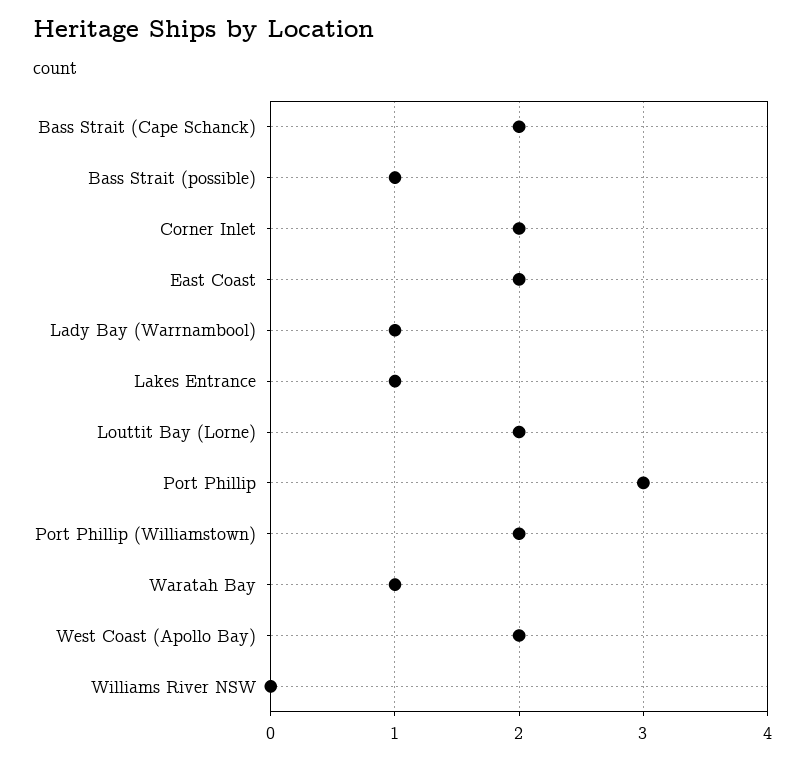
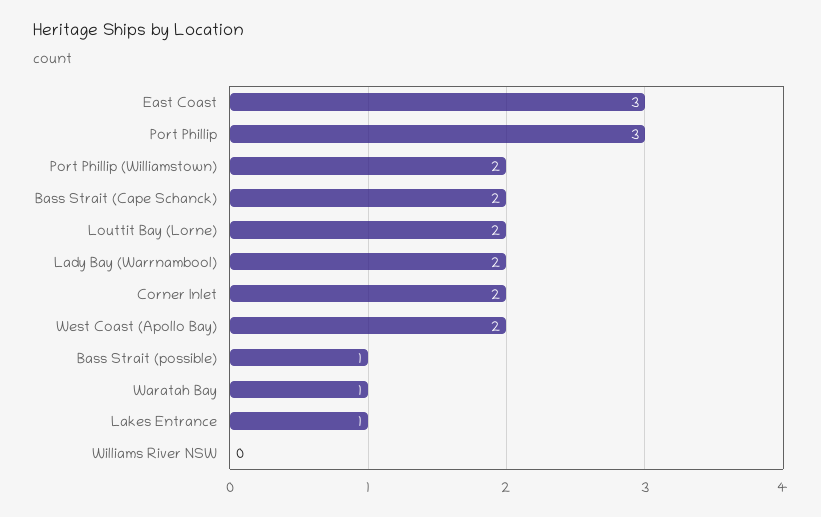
East Coast: 2 -> 3
Lady Bay (Warrnambool): 1 -> 2

